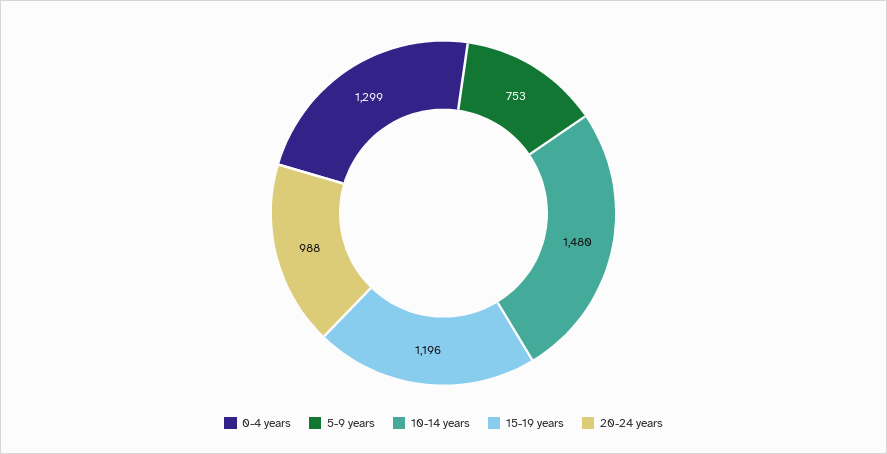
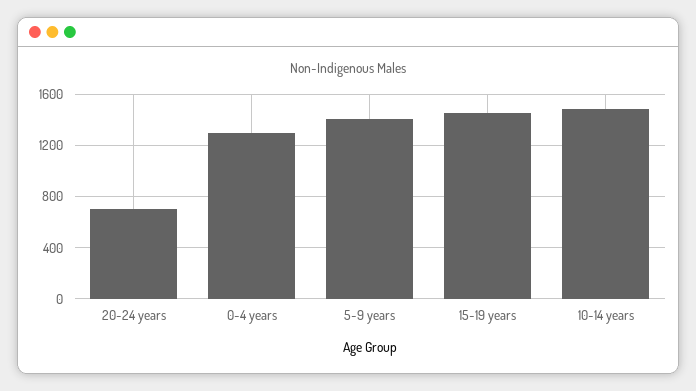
5-9 years: 753 -> 1400
15-19 years: 1196 -> 1450
20-24 years: 988 -> 700

